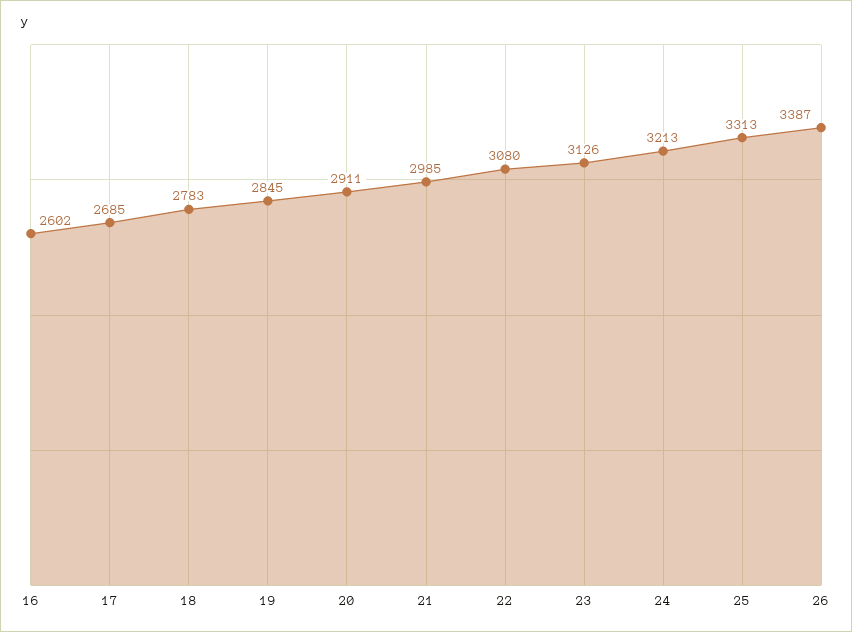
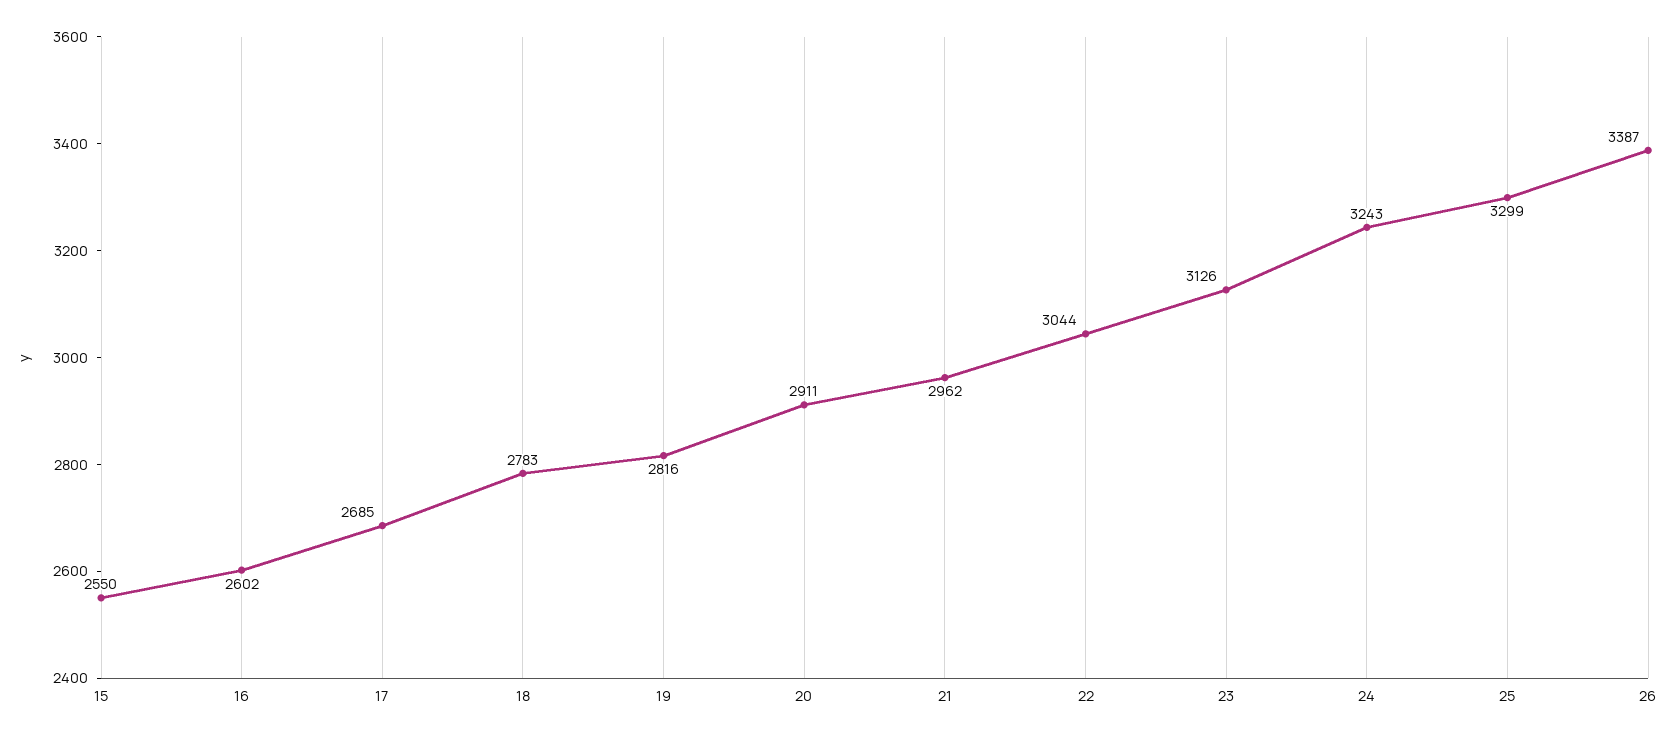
19: 2845 -> 2816
21: 2985 -> 2962
22: 3080 -> 3044
24: 3213 -> 3243
25: 3313 -> 3299
15: none -> 2550

